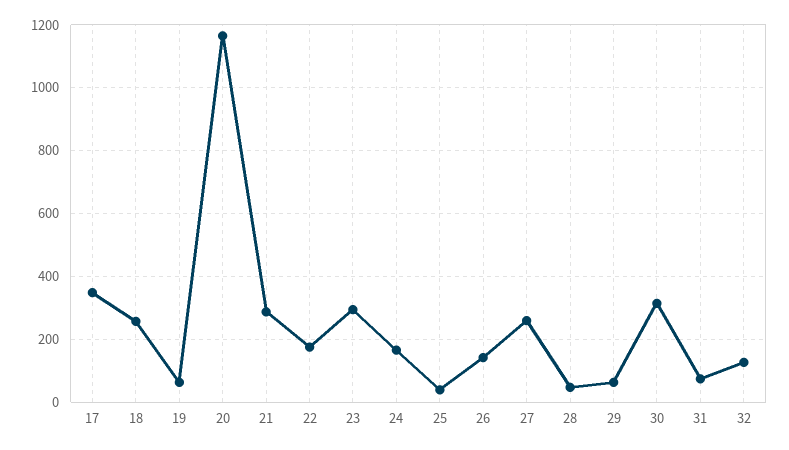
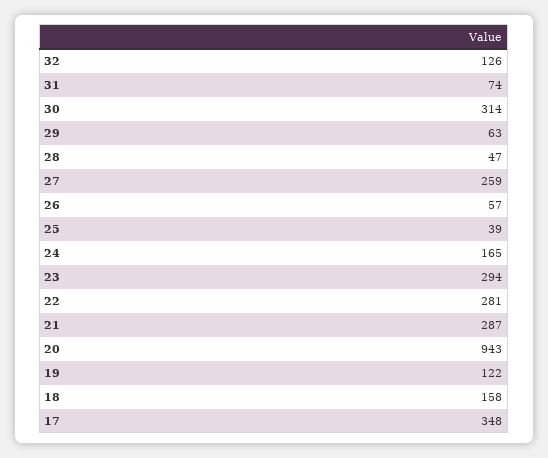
18: 260 -> 158
19: 60 -> 122
20: 1160 -> 943
22: 180 -> 281
26: 140 -> 57

